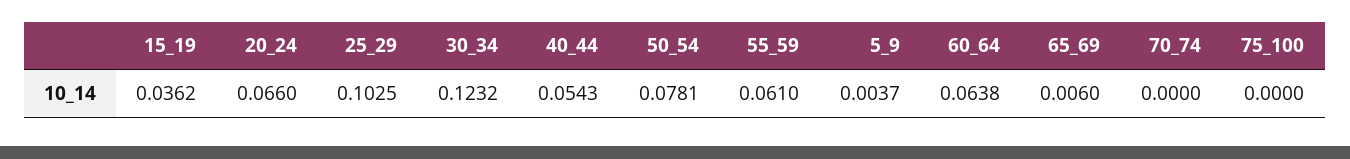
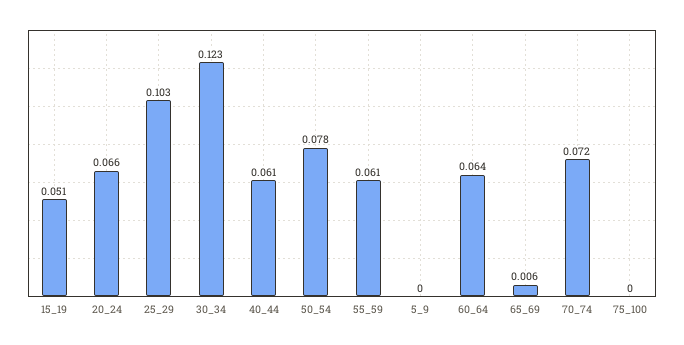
15_19: 0.0362 -> 0.051
40_44: 0.0543 -> 0.061
5_9: 0.0037 -> 0
70_74: 0 -> 0.072

